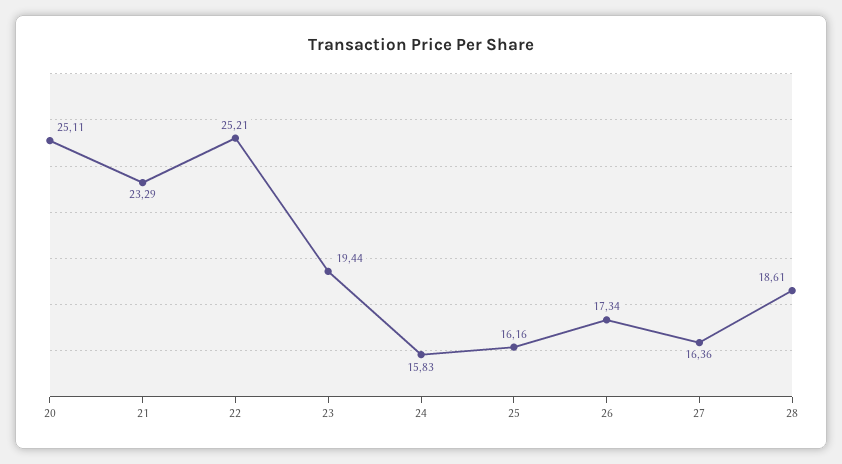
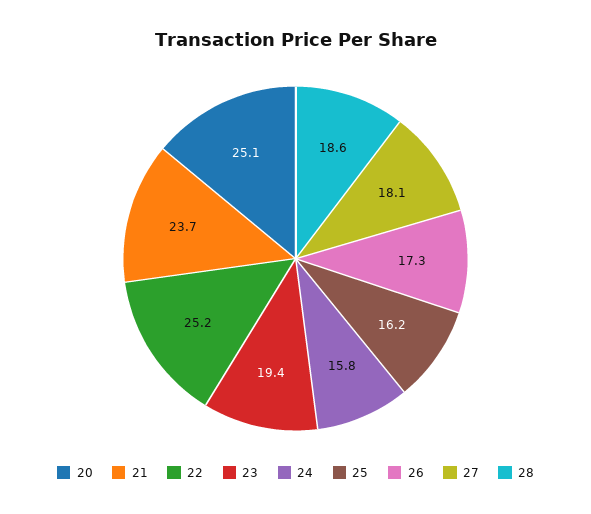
21: 23.29 -> 23.7
27: 16.36 -> 18.1

